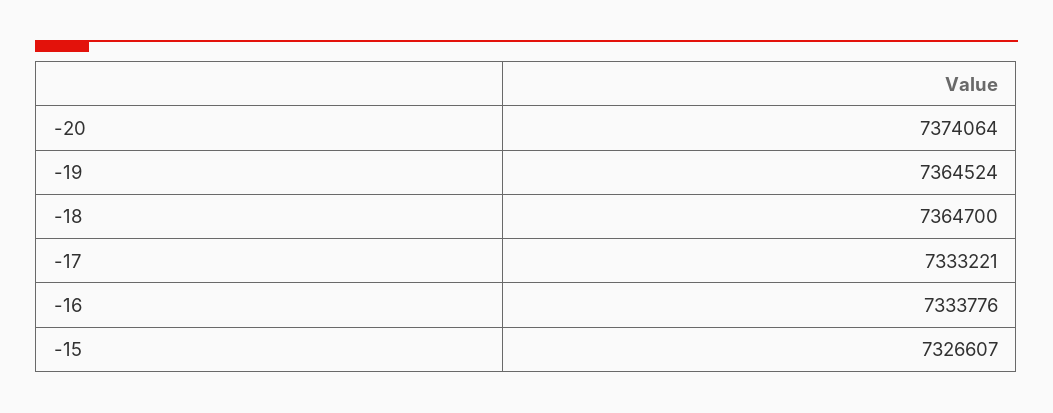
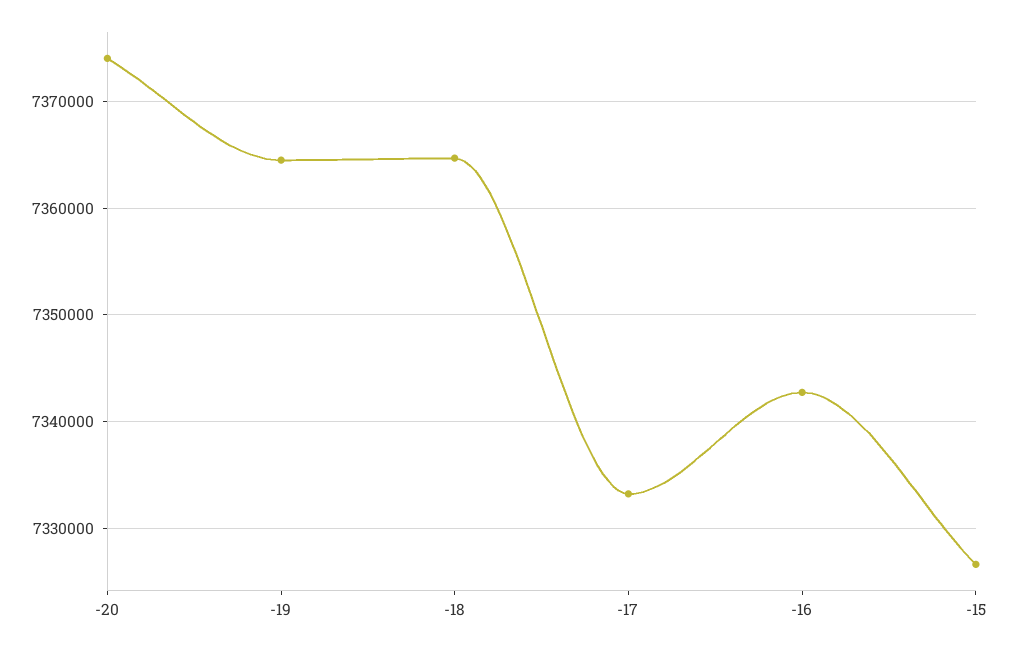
-16: 7333776 -> 7343000

